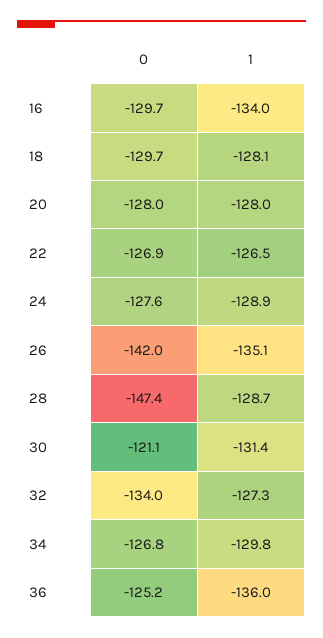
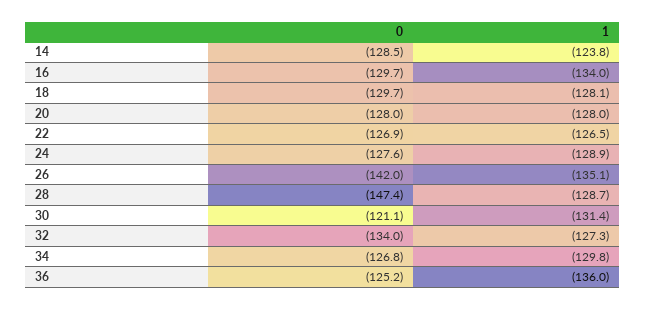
0, 14: none -> -128.5
1, 14: none -> -123.8

